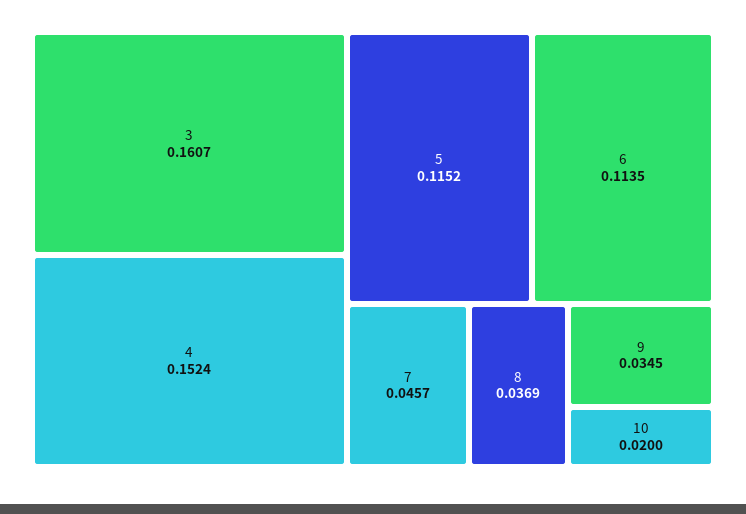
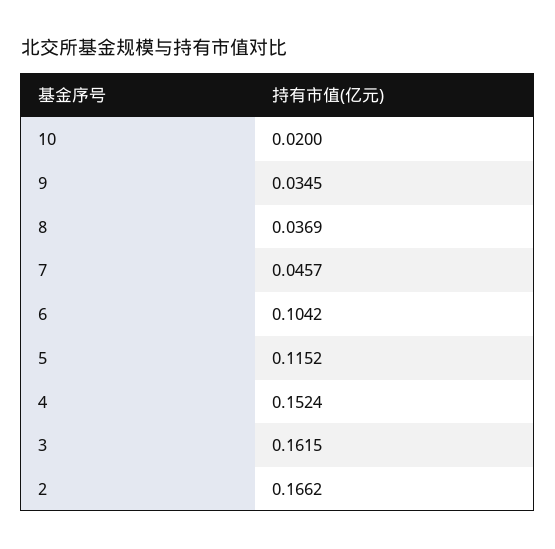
3: 0.1607 -> 0.1615
6: 0.1135 -> 0.1042
2: none -> 0.1662

